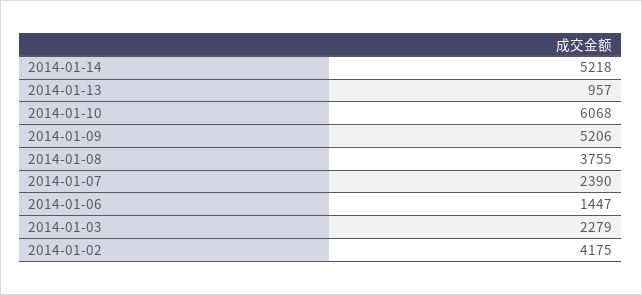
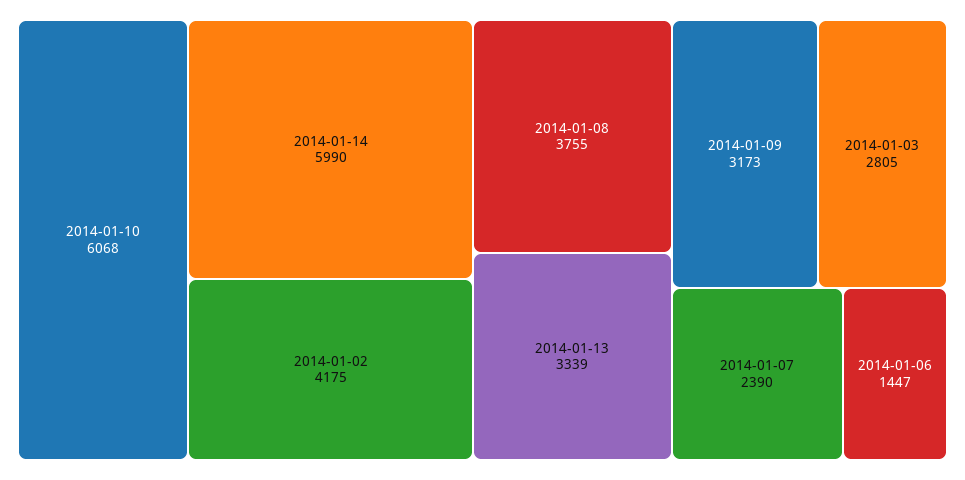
2014-01-14: 5218 -> 5990
2014-01-13: 957 -> 3339
2014-01-09: 5206 -> 3173
2014-01-03: 2279 -> 2805

